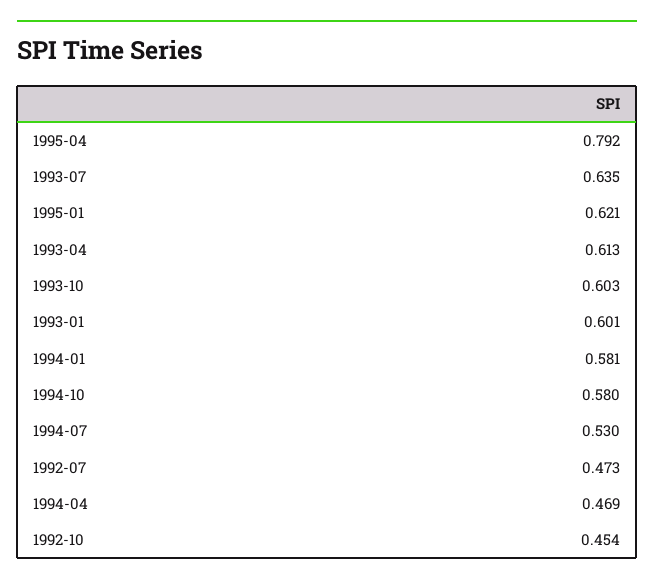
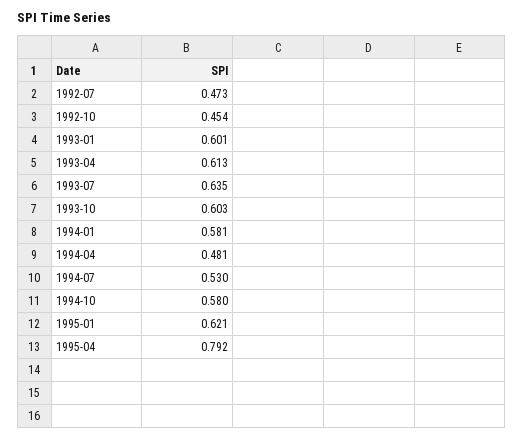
1994-04: 0.469 -> 0.481

